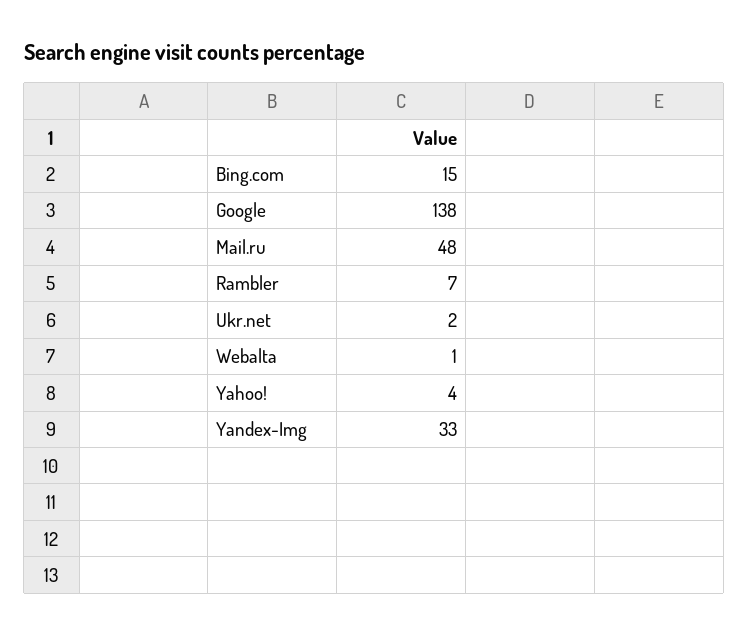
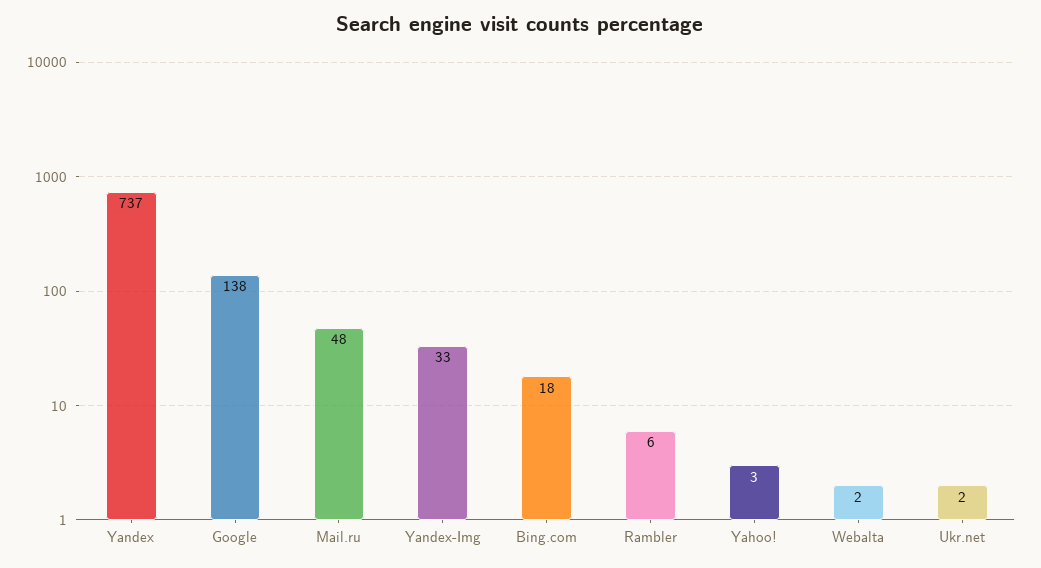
Bing.com: 15 -> 18
Rambler: 7 -> 6
Webalta: 1 -> 2
Yahoo!: 4 -> 3
Yandex: none -> 737

